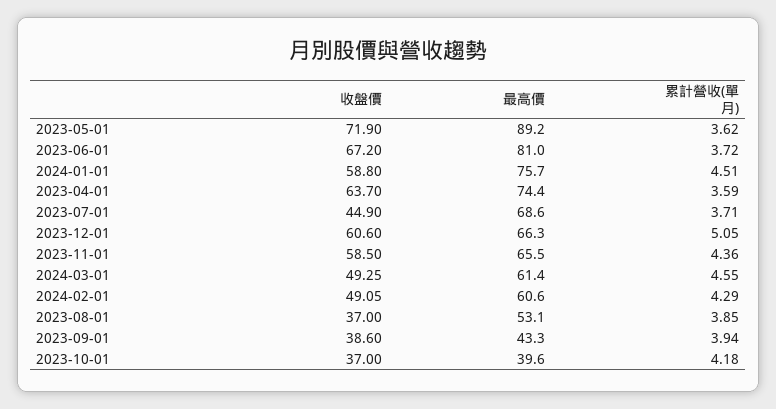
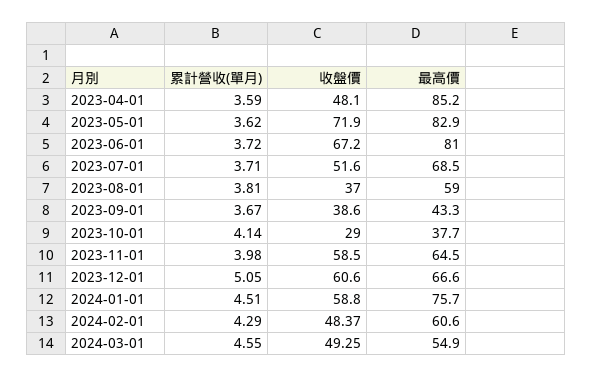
最高價, 2023-05-01: 89.2 -> 82.9
收盤價, 2023-04-01: 63.7 -> 48.1
最高價, 2023-04-01: 74.4 -> 85.2
收盤價, 2023-07-01: 44.9 -> 51.6
最高價, 2023-07-01: 68.6 -> 68.5
最高價, 2023-12-01: 66.3 -> 66.6
最高價, 2023-11-01: 65.5 -> 64.5
累計營收(單月), 2023-11-01: 4.36 -> 3.98
最高價, 2024-03-01: 61.4 -> 54.9
收盤價, 2024-02-01: 49.05 -> 48.37
最高價, 2023-08-01: 53.1 -> 59
累計營收(單月), 2023-08-01: 3.85 -> 3.81
累計營收(單月), 2023-09-01: 3.94 -> 3.67
收盤價, 2023-10-01: 37 -> 29
最高價, 2023-10-01: 39.6 -> 37.7
累計營收(單月), 2023-10-01: 4.18 -> 4.14

